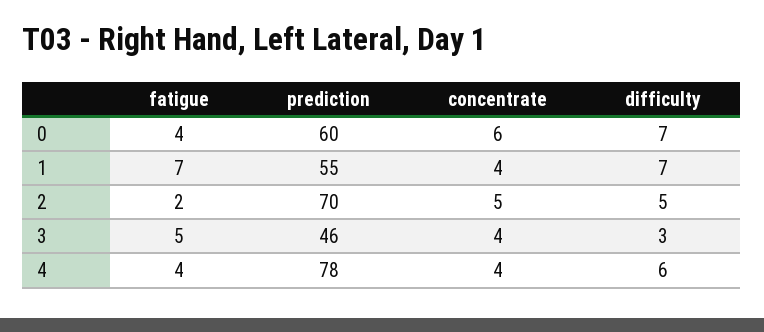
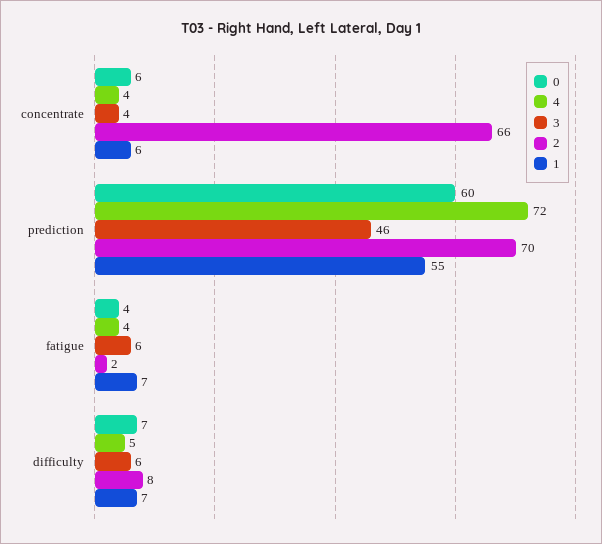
1, concentrate: 4 -> 6
2, concentrate: 5 -> 66
2, difficulty: 5 -> 8
3, fatigue: 5 -> 6
3, difficulty: 3 -> 6
4, prediction: 78 -> 72
4, difficulty: 6 -> 5

